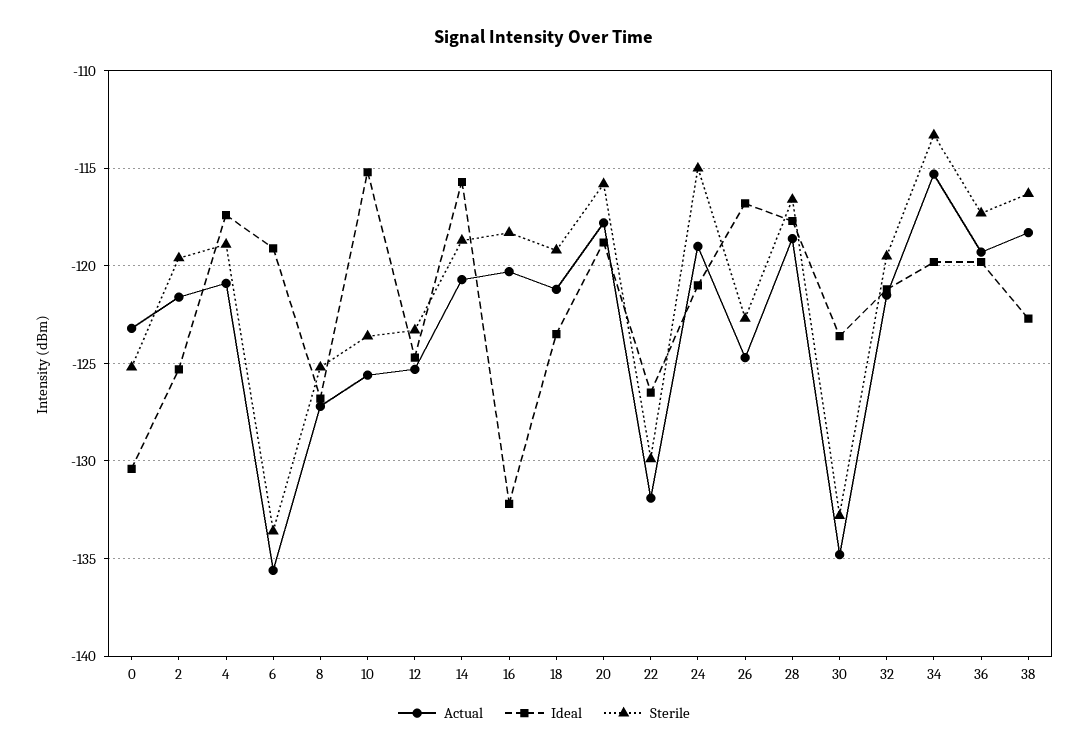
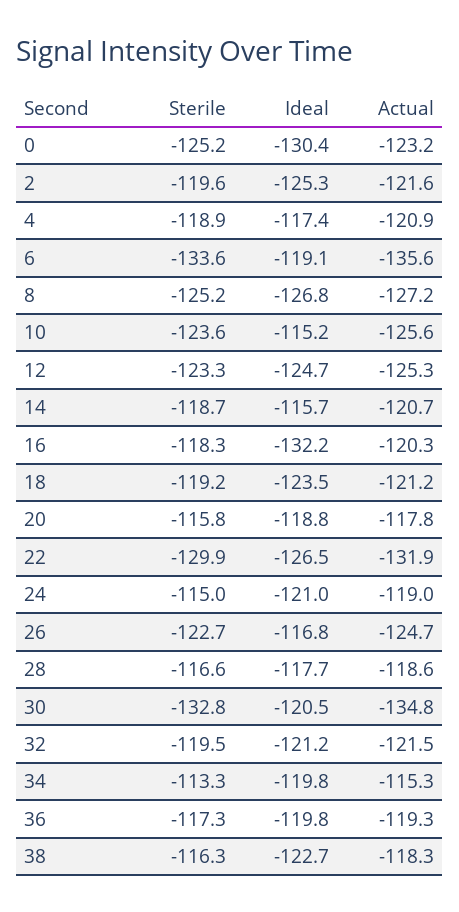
Ideal, 30: -123.5 -> -120.5

